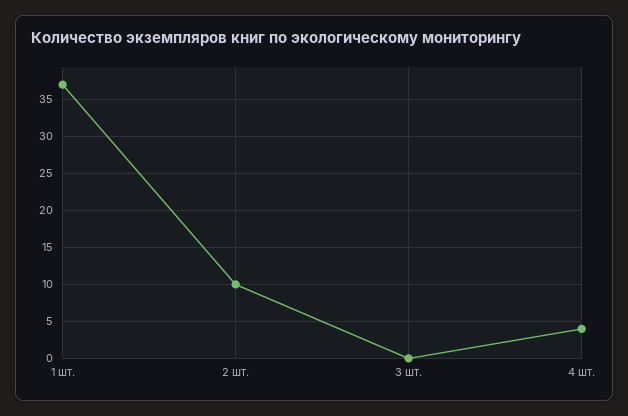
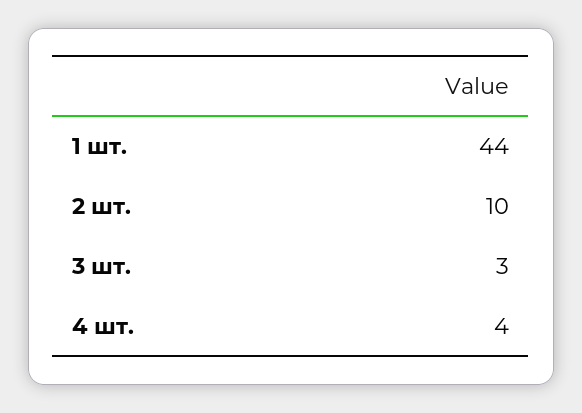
1 шт.: 37 -> 44
3 шт.: 0 -> 3

